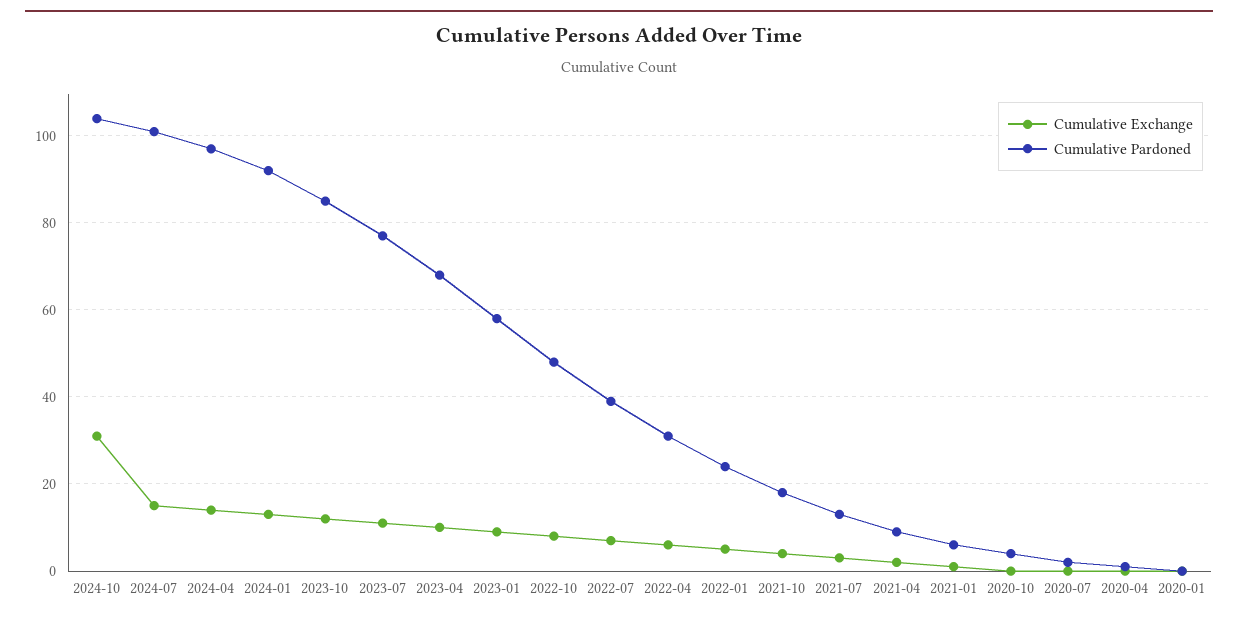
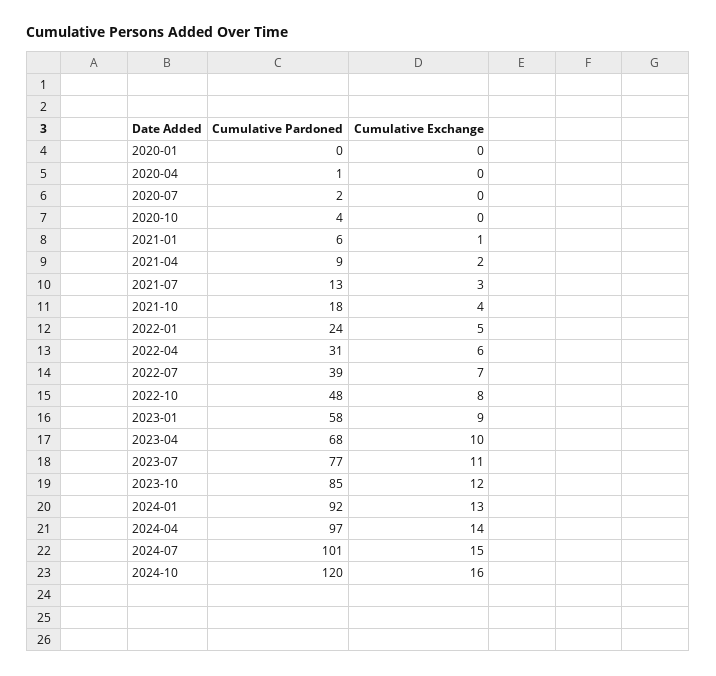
Cumulative Exchange, 2024-10: 30 -> 16
Cumulative Pardoned, 2024-10: 105 -> 120

